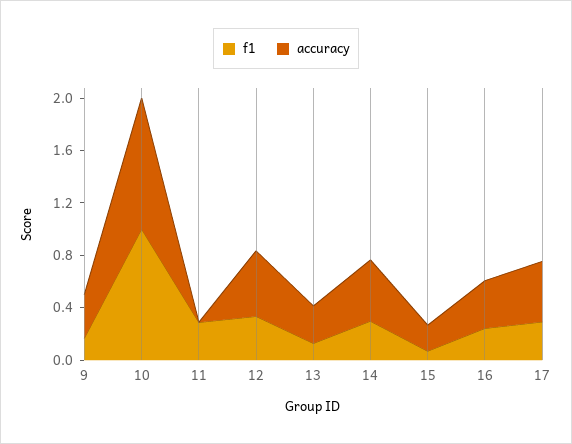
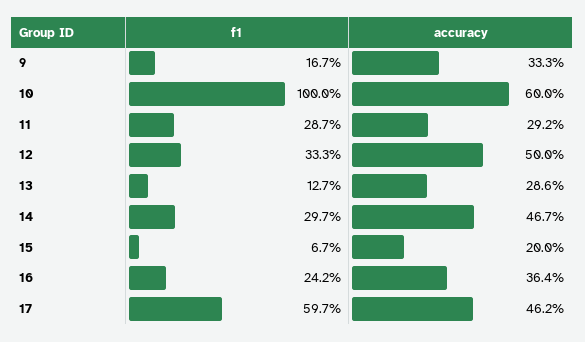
accuracy, 10: 1 -> 0.6
accuracy, 11: 0 -> 0.292
f1, 17: 0.3 -> 0.597

